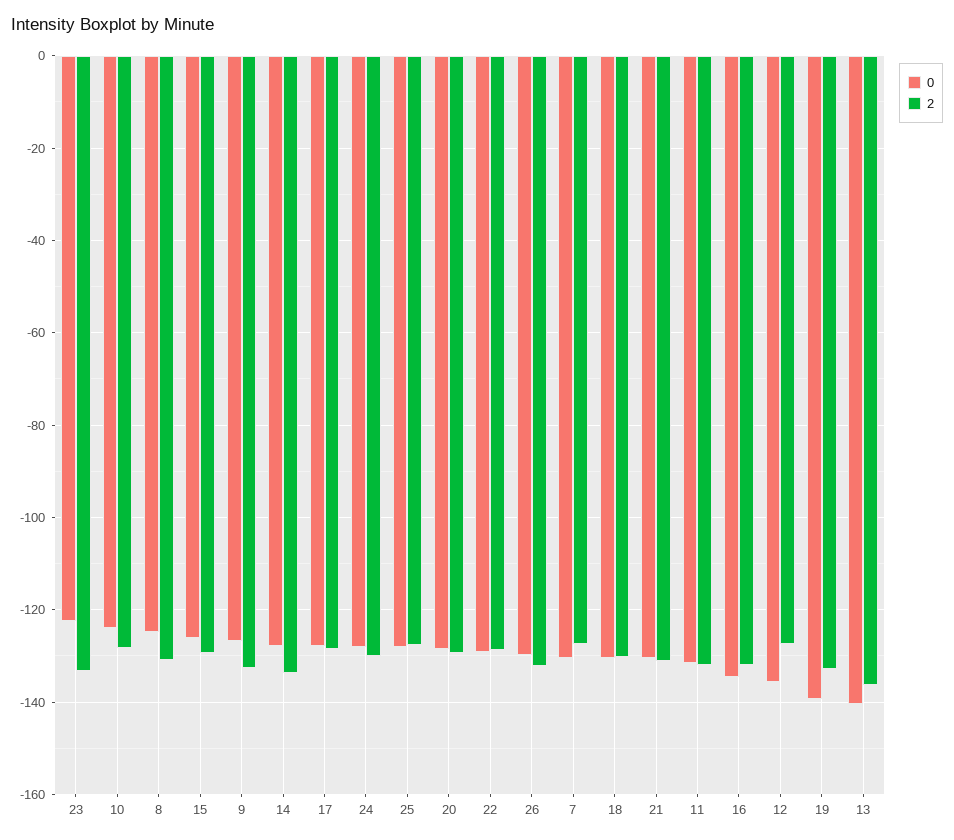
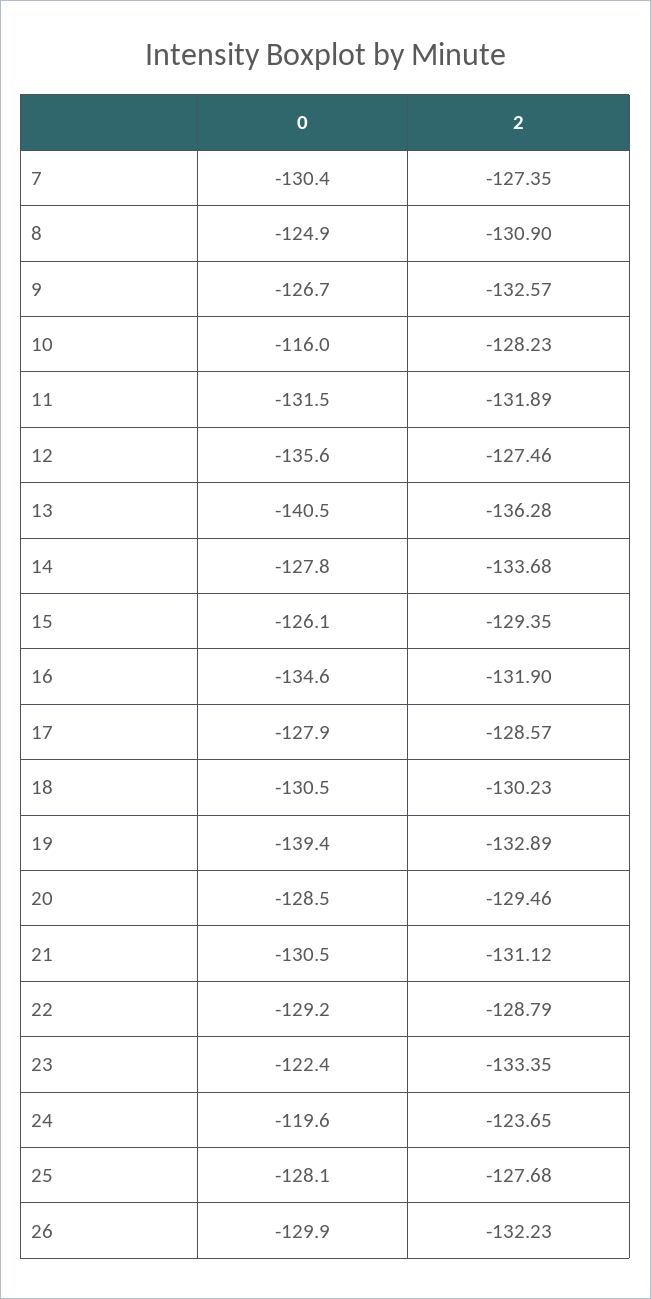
0, 10: -124 -> -116
0, 24: -128 -> -119.6
2, 24: -130 -> -123.65

